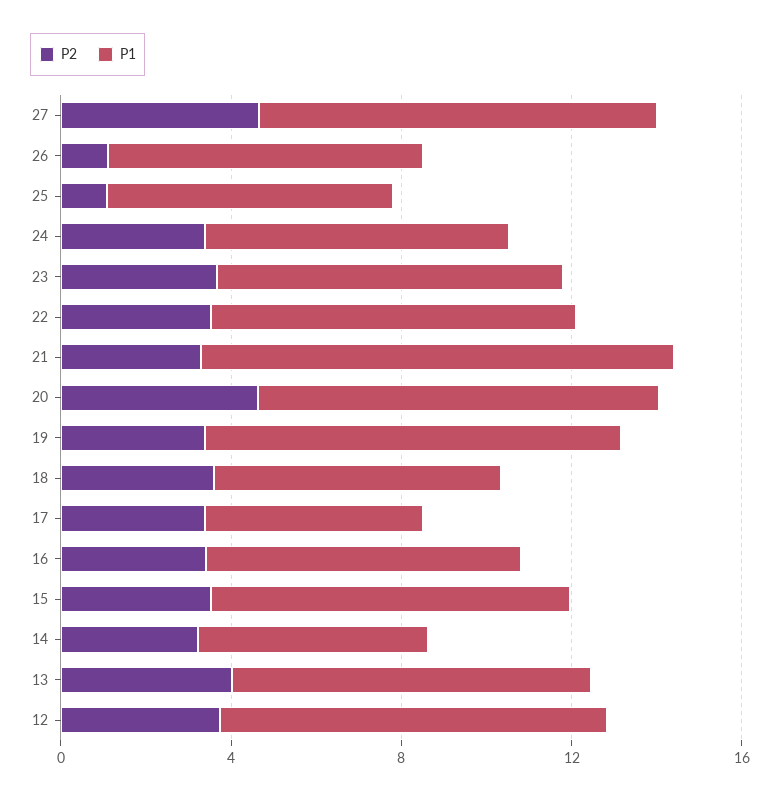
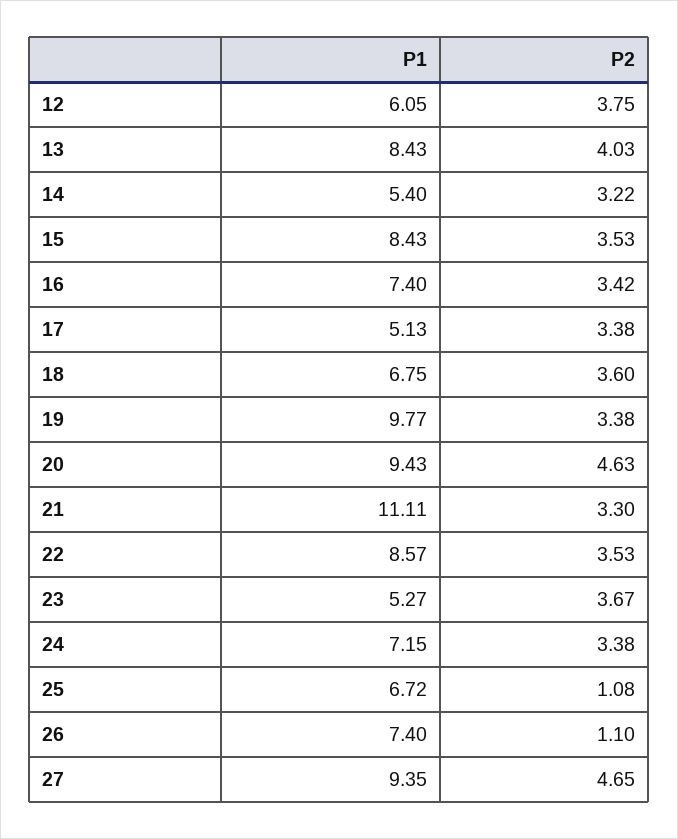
P1, 23: 8 -> 5.27
P1, 12: 9 -> 6.05

